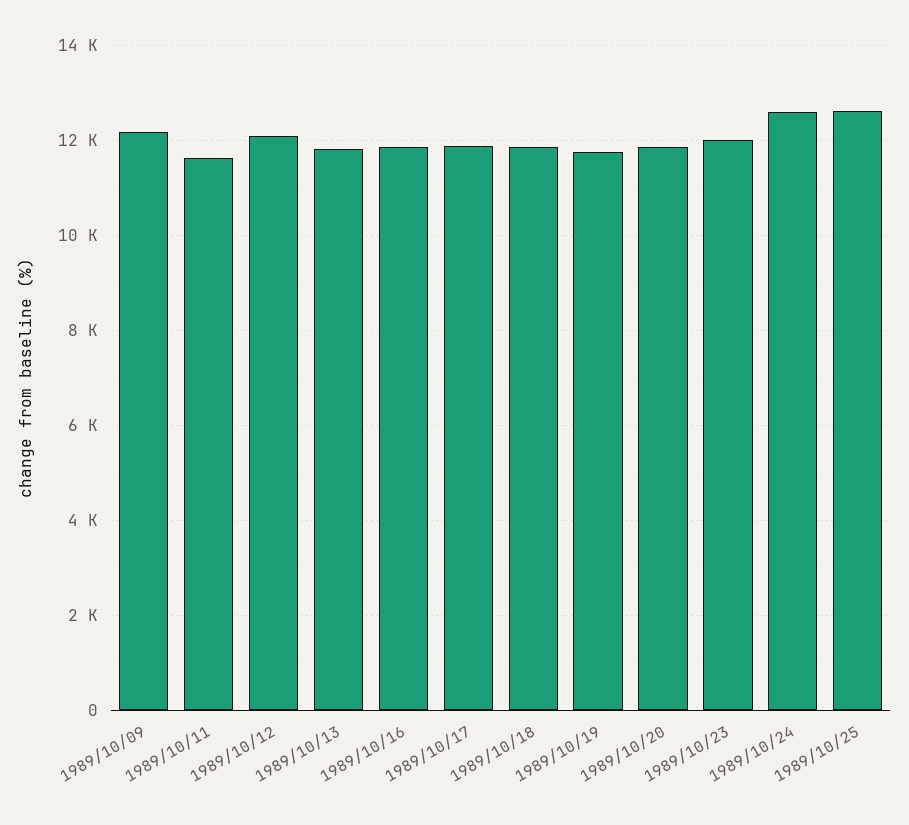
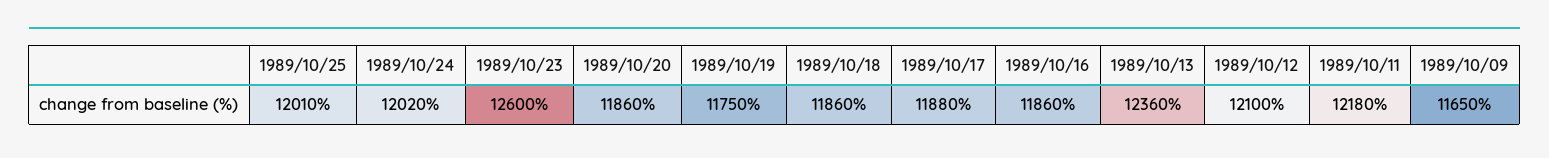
1989/10/09: 12200 -> 11650
1989/10/11: 11600 -> 12180
1989/10/13: 11800 -> 12360
1989/10/23: 12000 -> 12600
1989/10/24: 12600 -> 12020
1989/10/25: 12600 -> 12010

